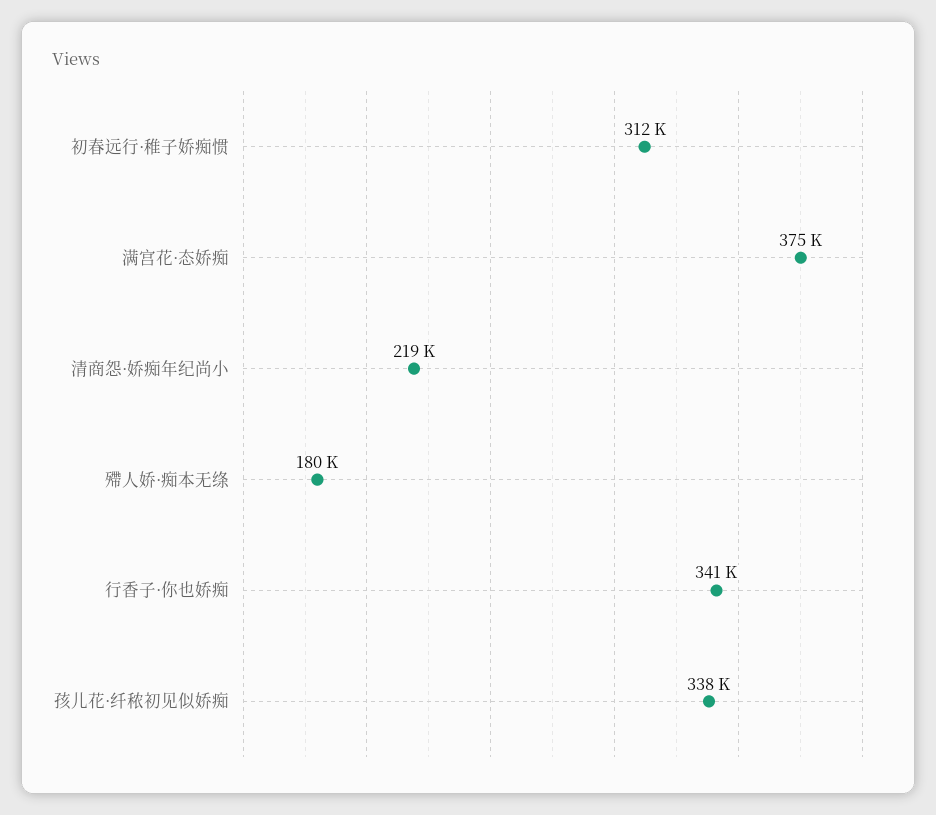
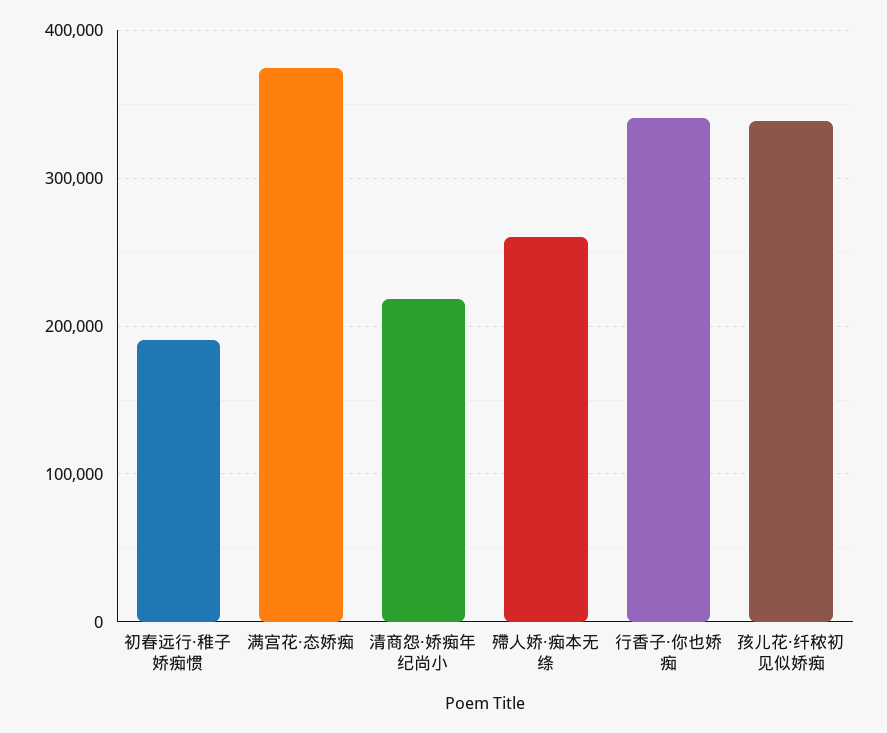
初春远行·稚子娇痴惯: 312000 -> 190000
殢人娇·痴本无绦: 180000 -> 260000

